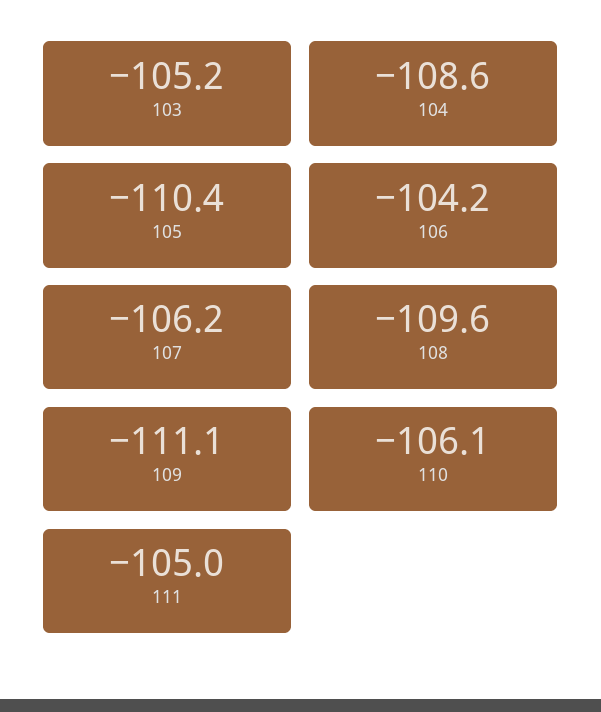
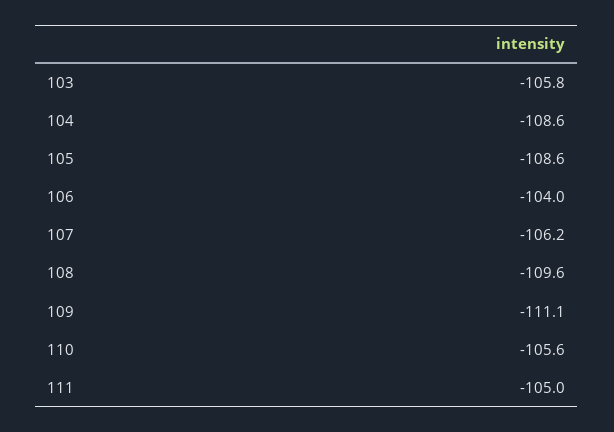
103: -105.2 -> -105.8
105: -110.4 -> -108.6
106: -104.2 -> -104
110: -106.1 -> -105.6

